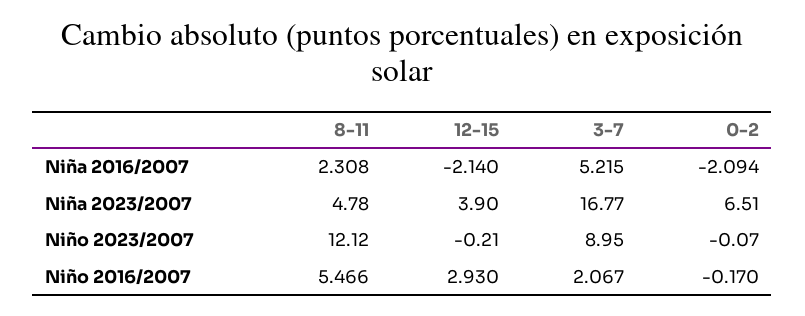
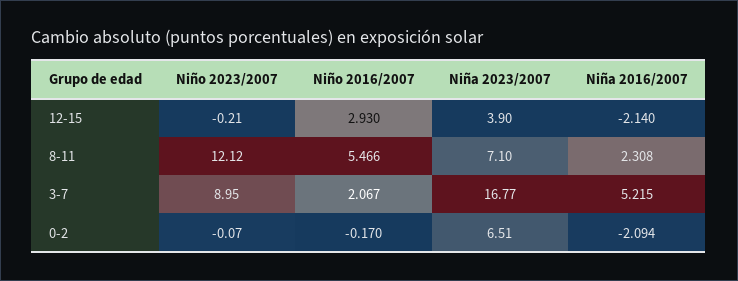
8-11, Niña 2023/2007: 4.78 -> 7.1

